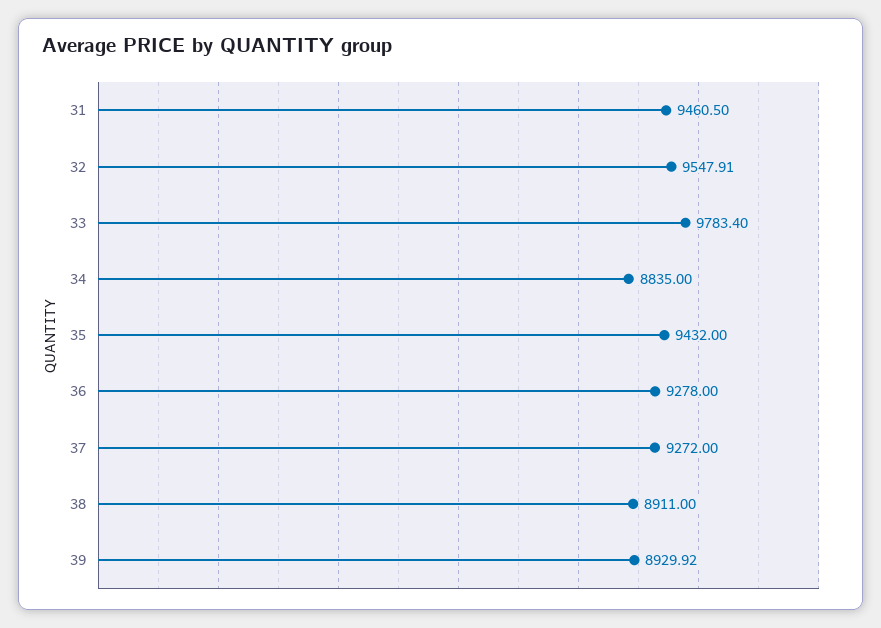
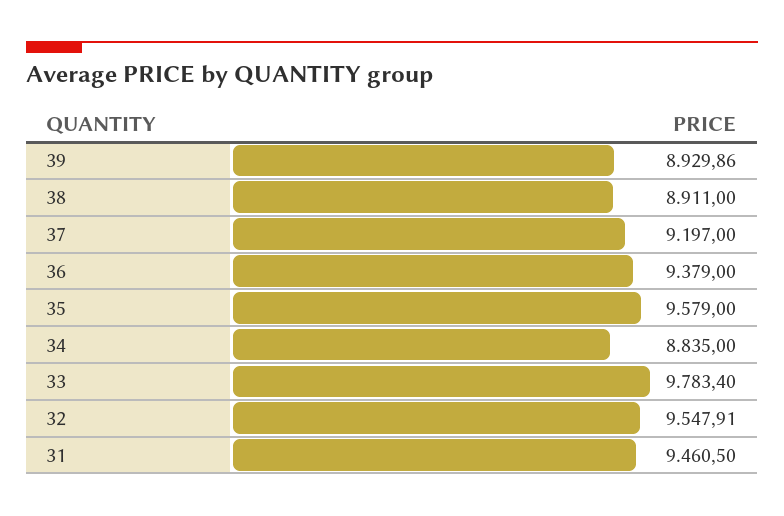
35: 9432 -> 9579
36: 9278 -> 9379
37: 9272 -> 9197
39: 8929.92 -> 8929.86

